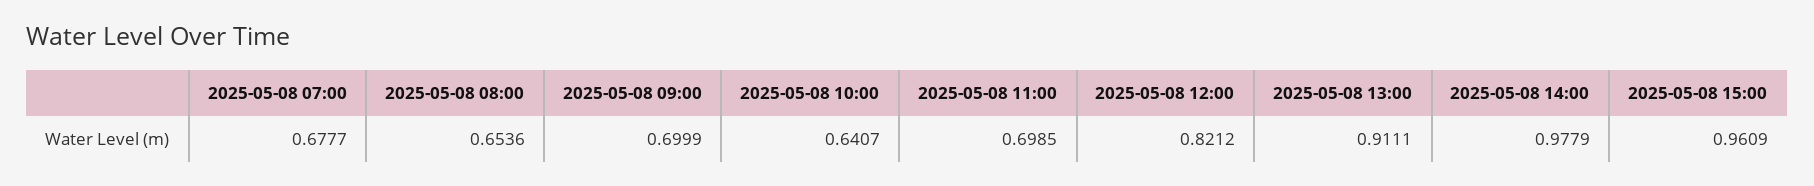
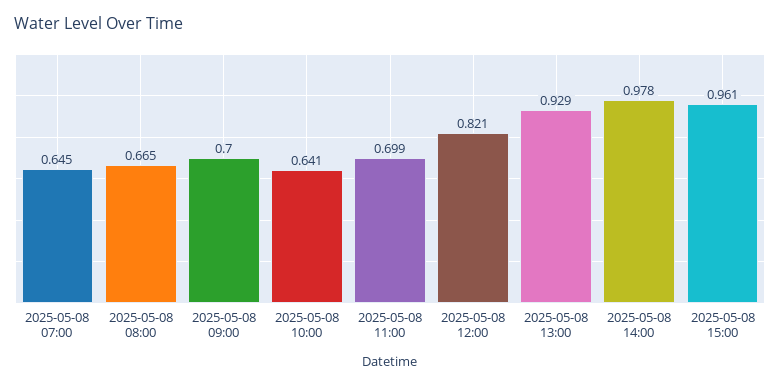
2025-05-08 07:00: 0.6777 -> 0.645
2025-05-08 08:00: 0.6536 -> 0.665
2025-05-08 13:00: 0.9111 -> 0.929

